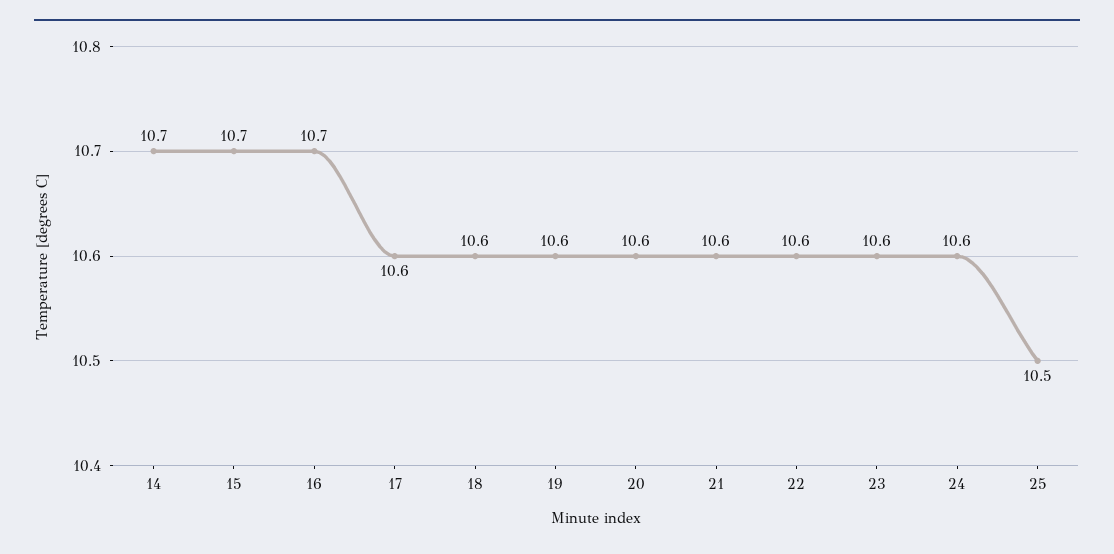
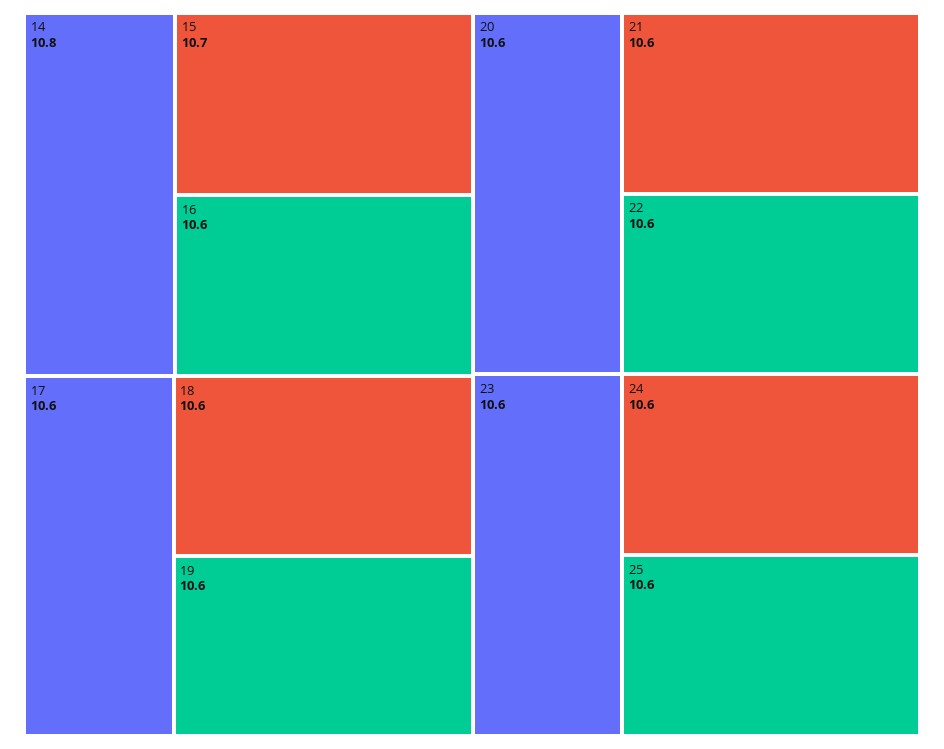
14: 10.7 -> 10.8
16: 10.7 -> 10.6
25: 10.5 -> 10.6

